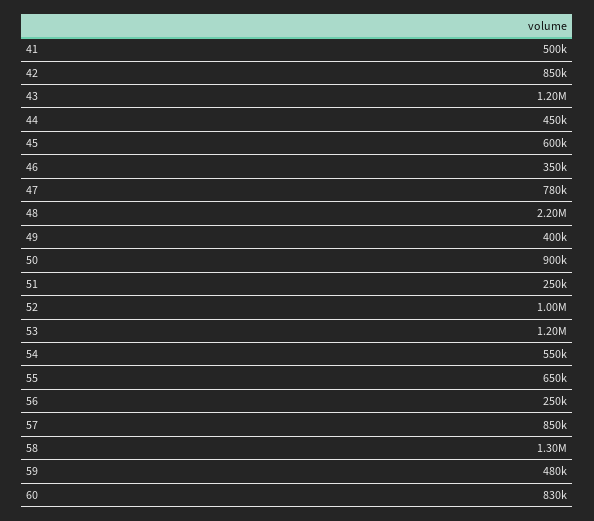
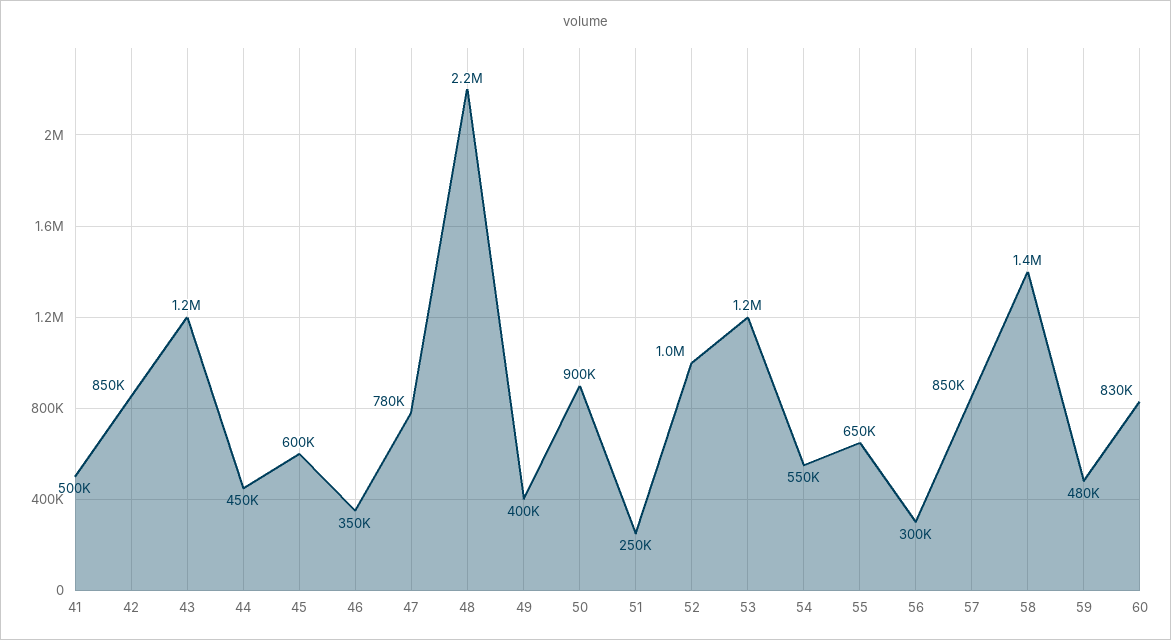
56: 250000 -> 300000
58: 1300000 -> 1400000

